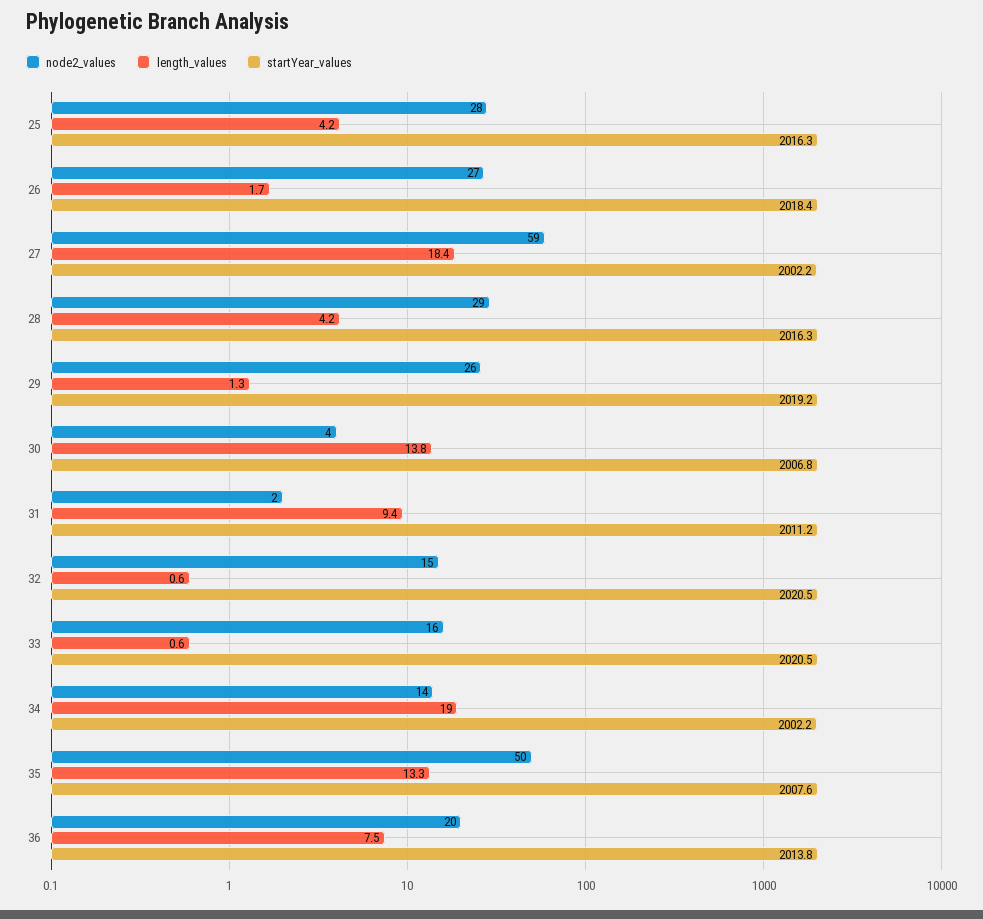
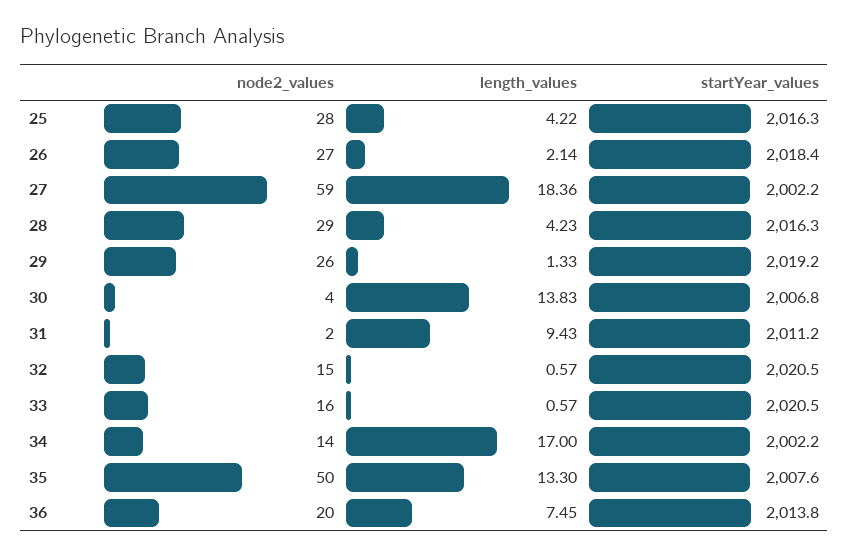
length_values, 26: 1.7 -> 2.14
length_values, 34: 19 -> 17

